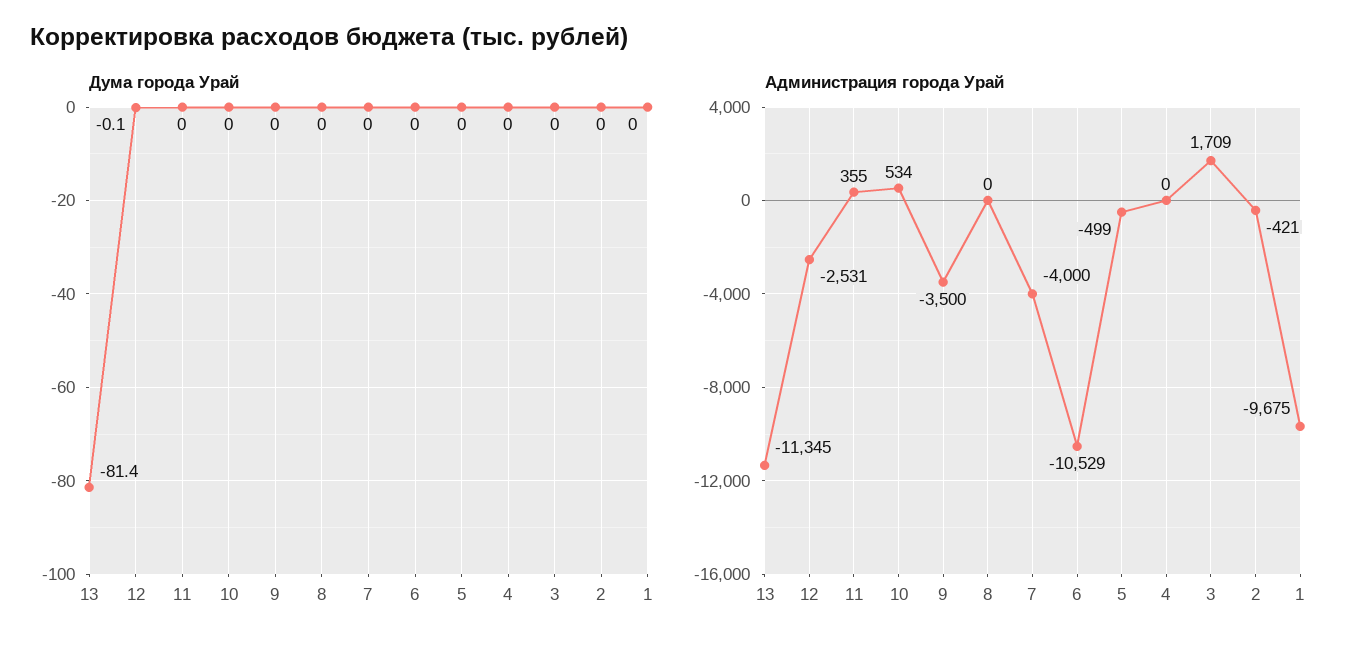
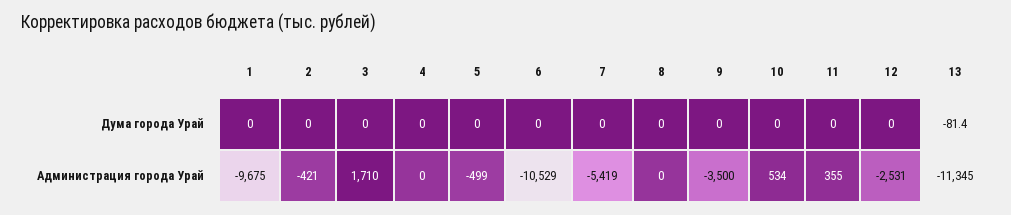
Дума города Урай, 12: -0.1 -> 0
Администрация города Урай, 7: -4000 -> -5419
Администрация города Урай, 3: 1709 -> 1710

